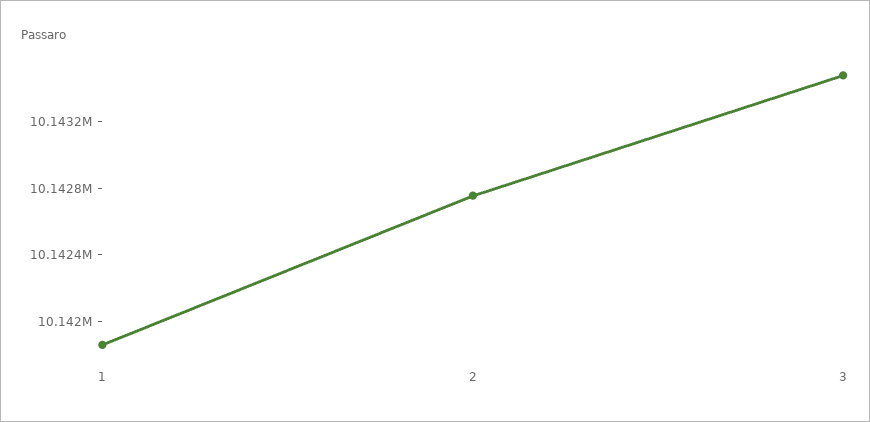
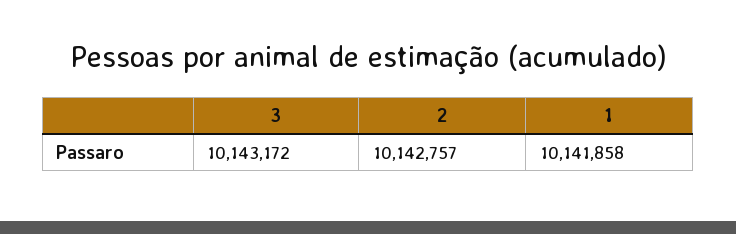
3: 10143500 -> 10143172

